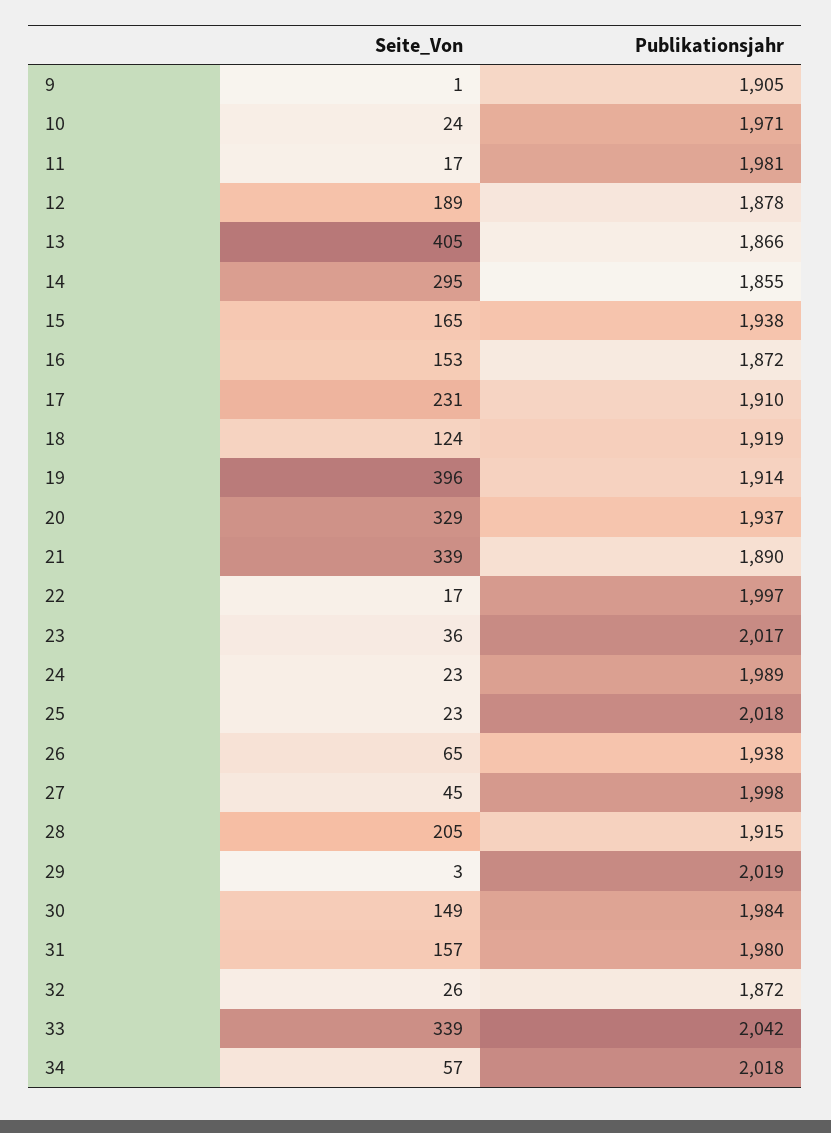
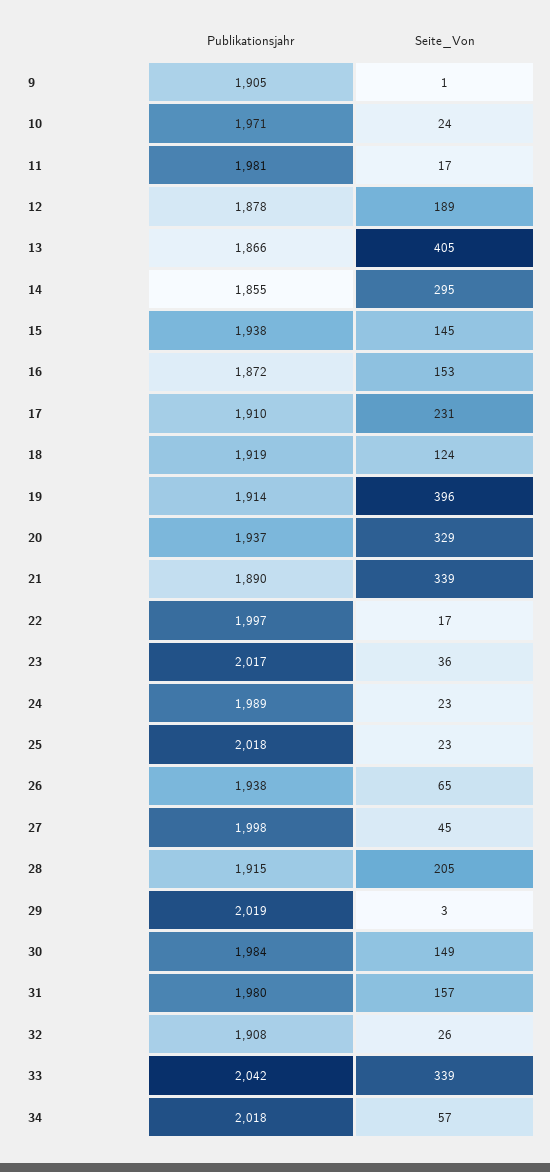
Seite_Von, 15: 165 -> 145
Publikationsjahr, 32: 1872 -> 1908

